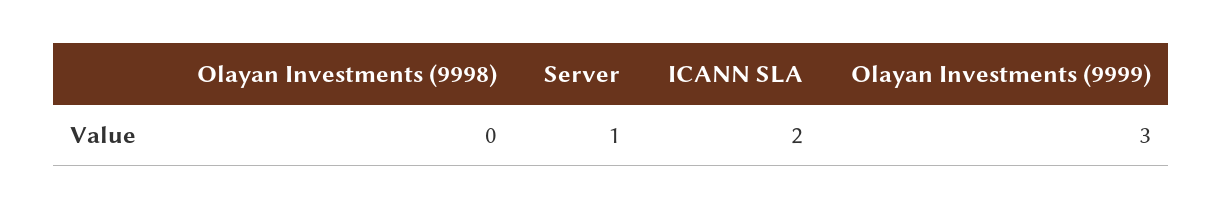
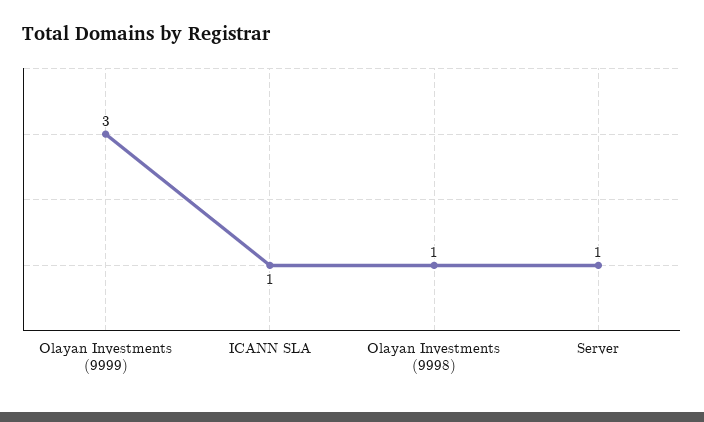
Olayan Investments (9998): 0 -> 1
ICANN SLA: 2 -> 1

